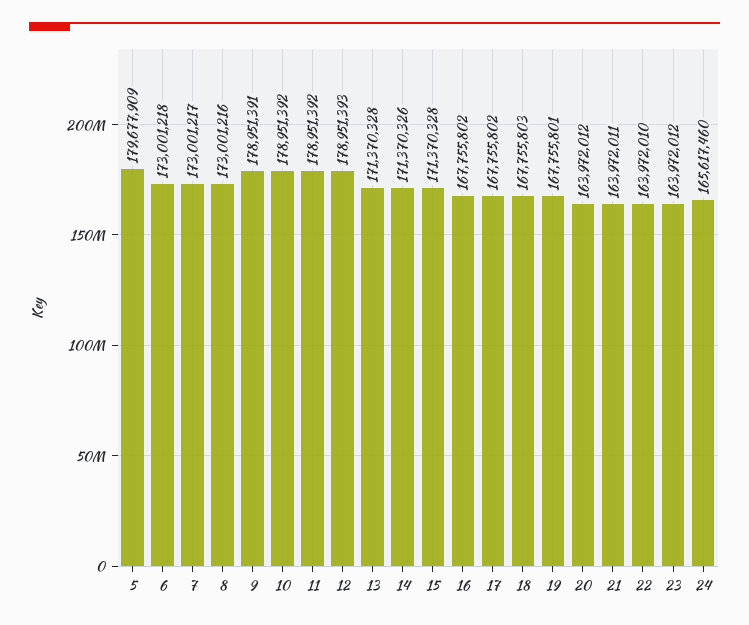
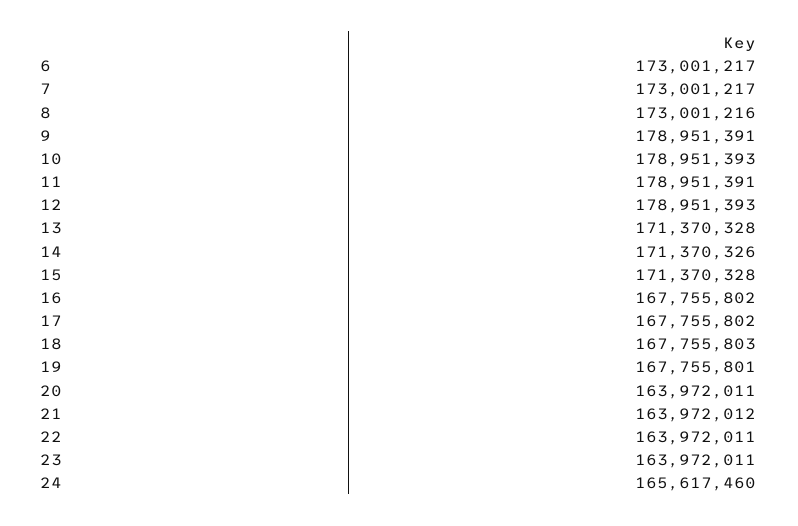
5: 179677909 -> none
6: 173001218 -> 173001217
10: 178951392 -> 178951393
11: 178951392 -> 178951391
20: 163972012 -> 163972011
21: 163972011 -> 163972012
22: 163972010 -> 163972011
23: 163972012 -> 163972011

